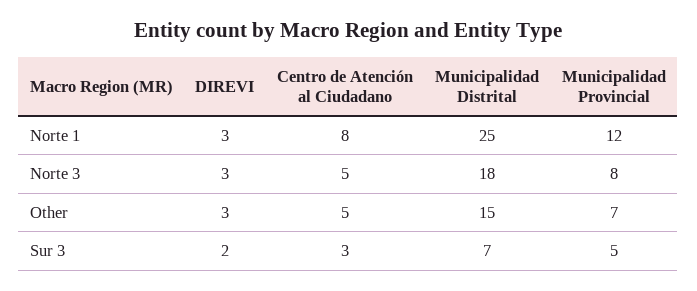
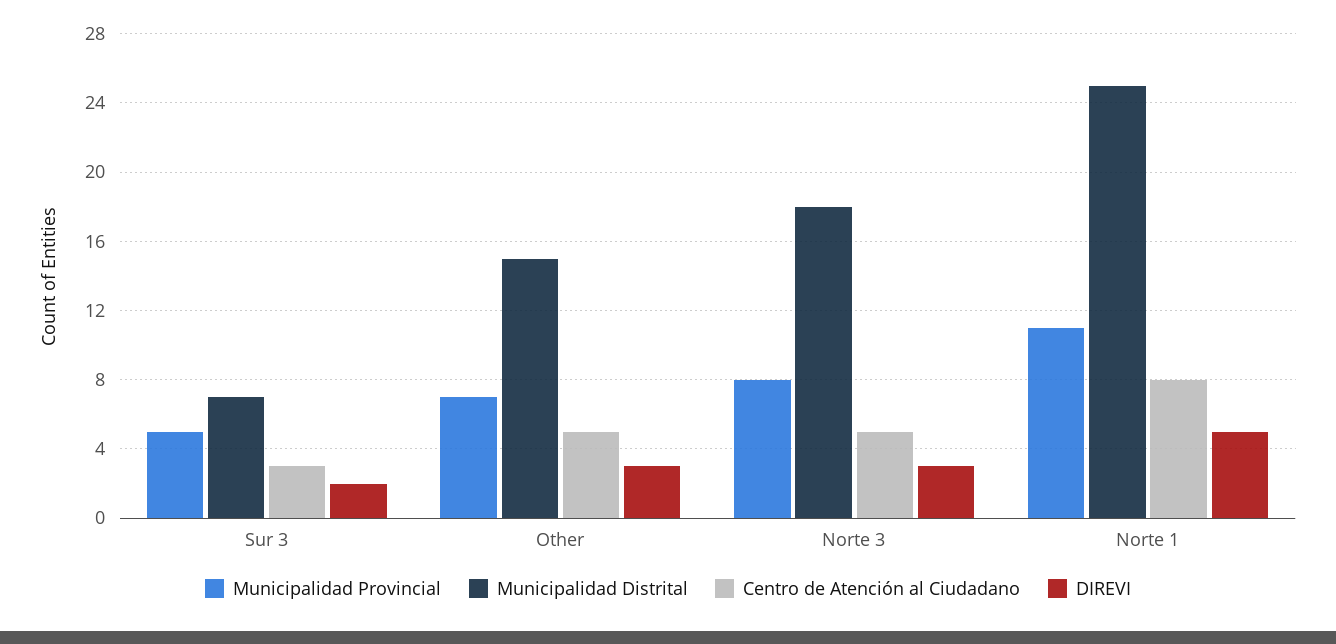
DIREVI, Norte 1: 3 -> 5
Municipalidad Provincial, Norte 1: 12 -> 11

